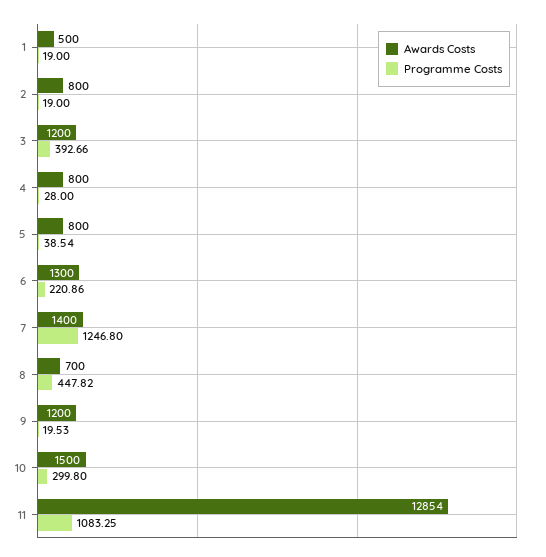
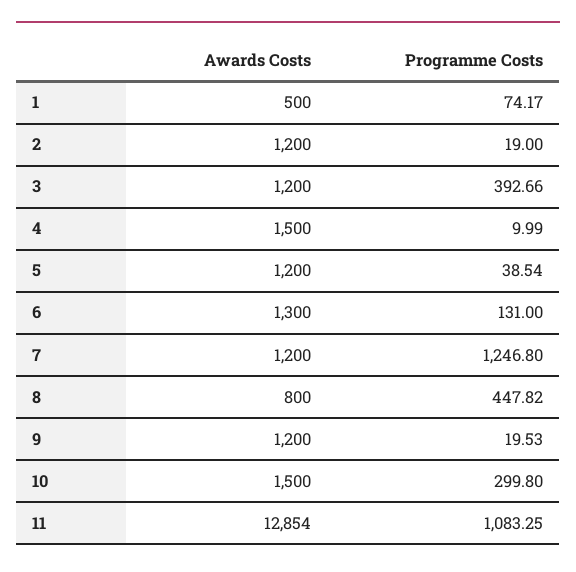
Programme Costs, 1: 19 -> 74.17
Awards Costs, 2: 800 -> 1200
Awards Costs, 4: 800 -> 1500
Programme Costs, 4: 28 -> 9.99
Awards Costs, 5: 800 -> 1200
Programme Costs, 6: 220.86 -> 131
Awards Costs, 7: 1400 -> 1200
Awards Costs, 8: 700 -> 800

